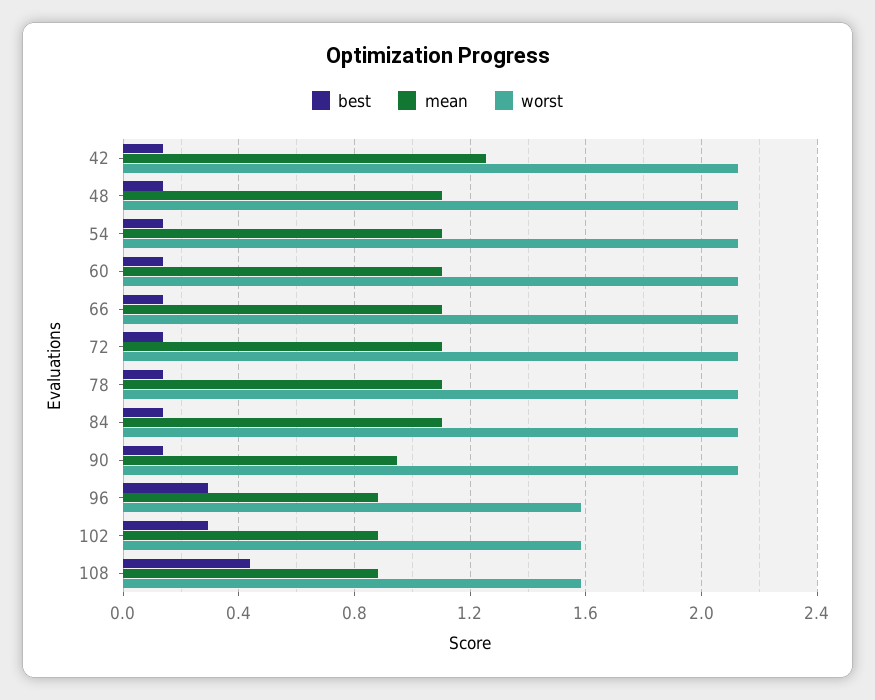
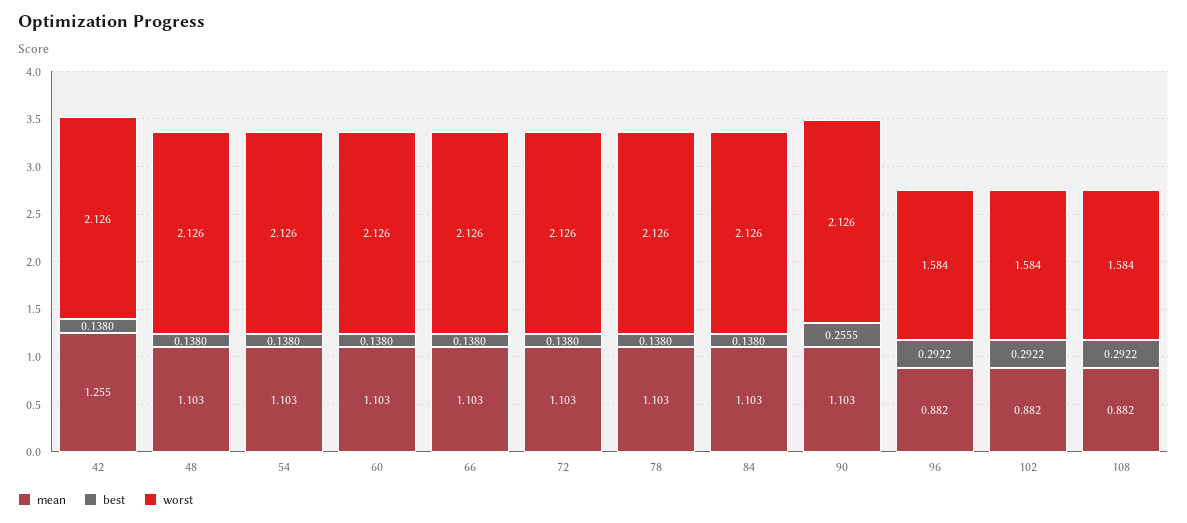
best, 90: 0.15 -> 0.2555
mean, 90: 0.95 -> 1.103
best, 108: 0.45 -> 0.2922

